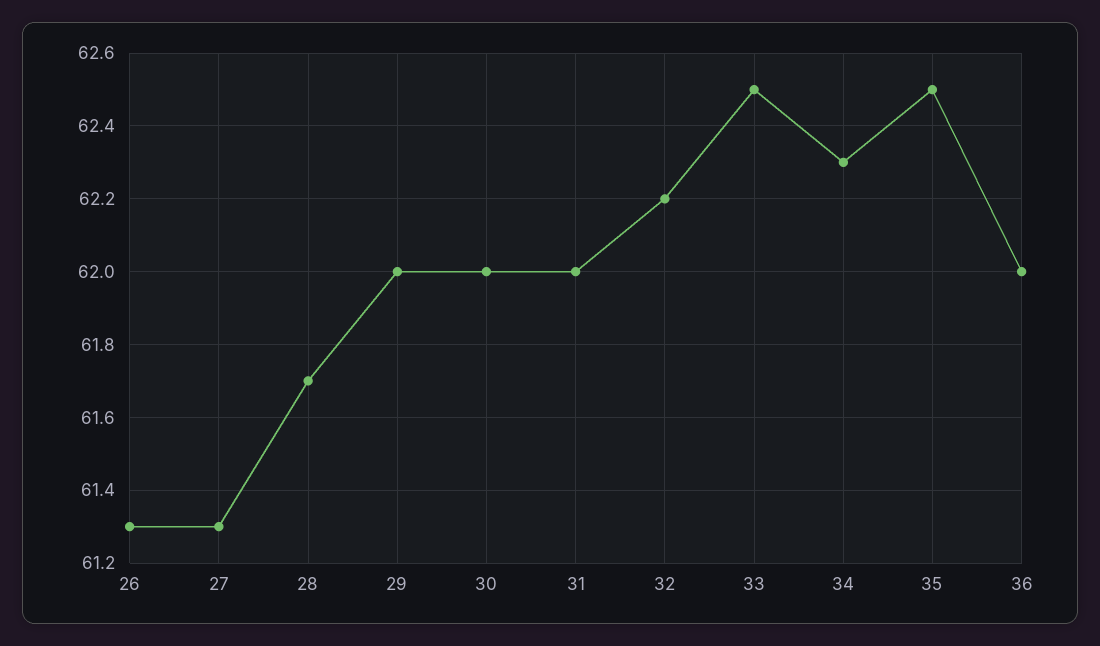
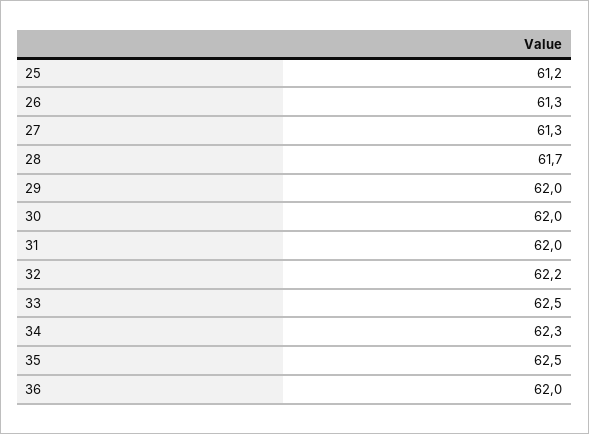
25: none -> 61.2

